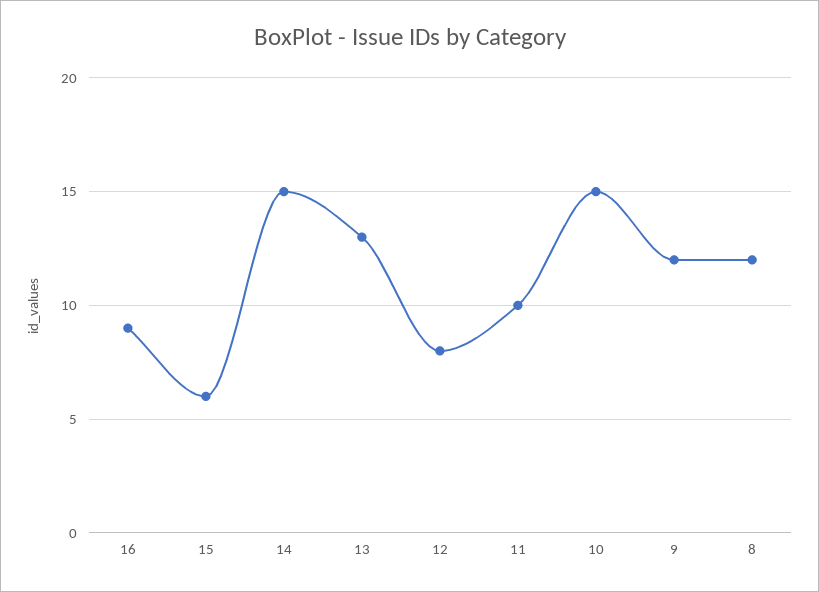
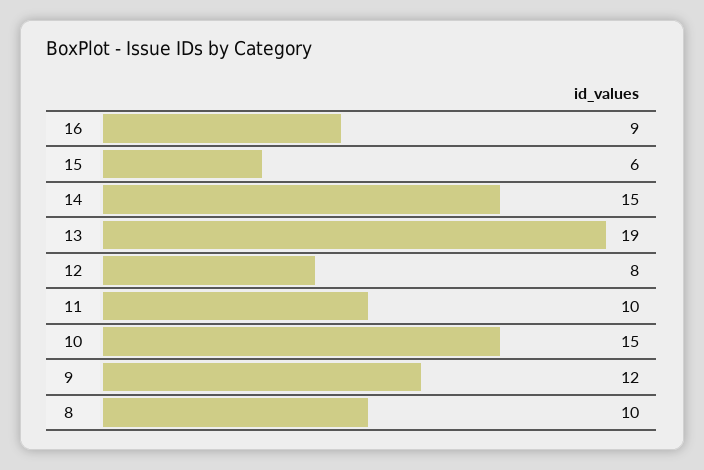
13: 13 -> 19
8: 12 -> 10

